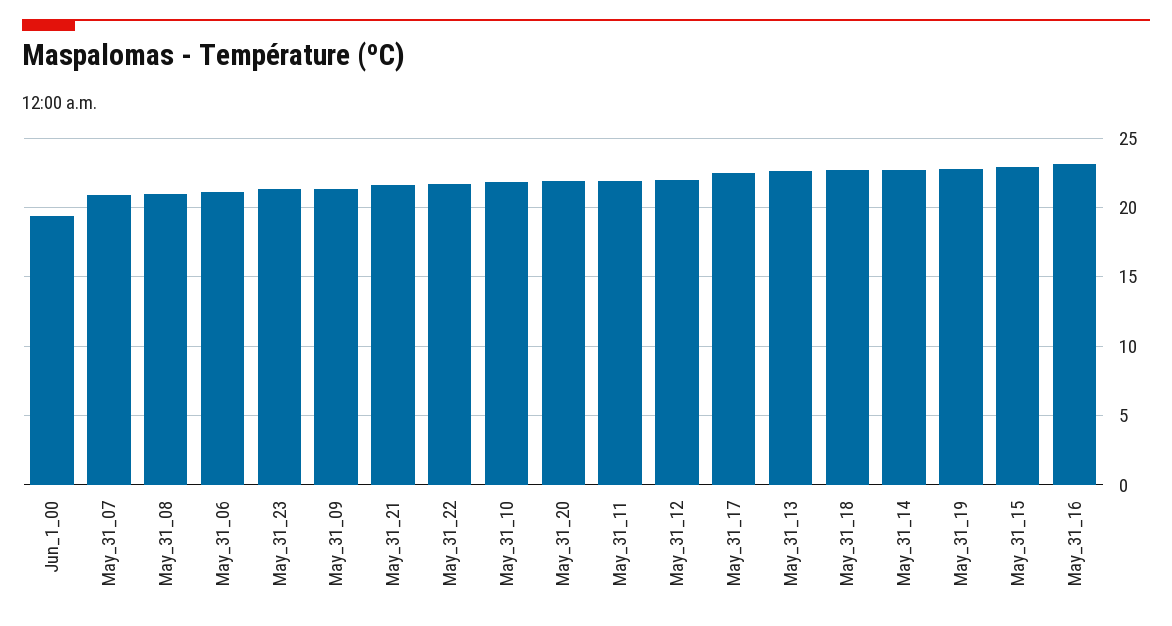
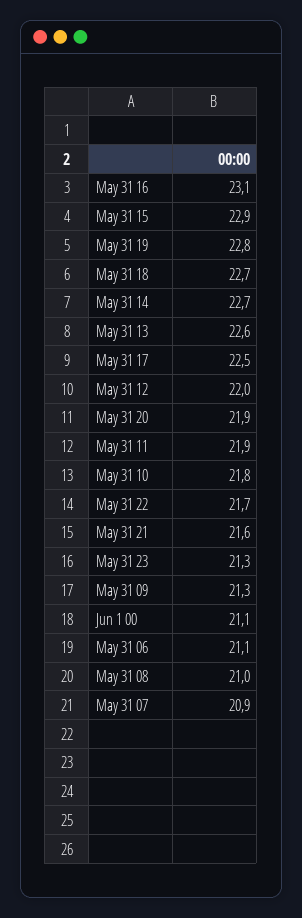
Jun_1_00: 19.5 -> 21.1

